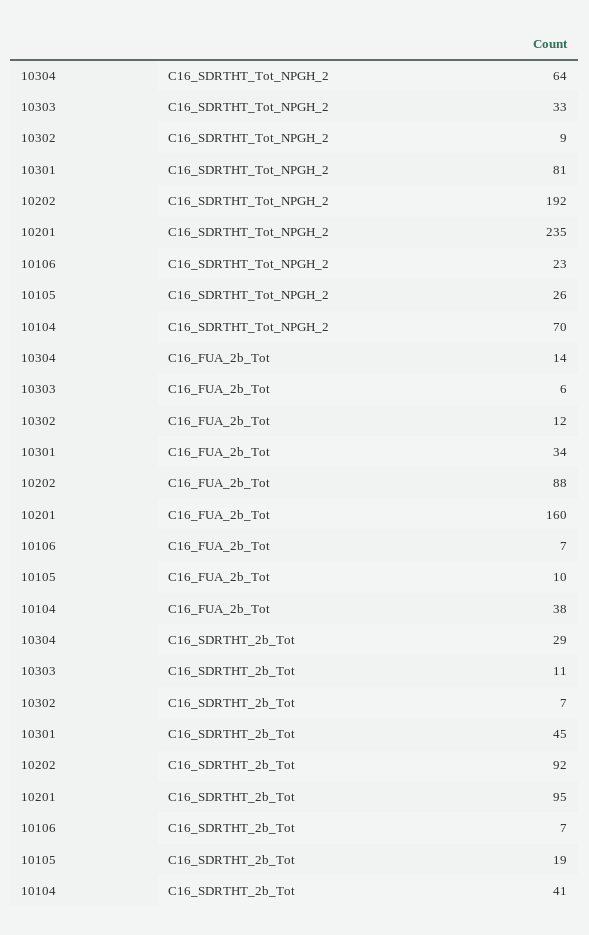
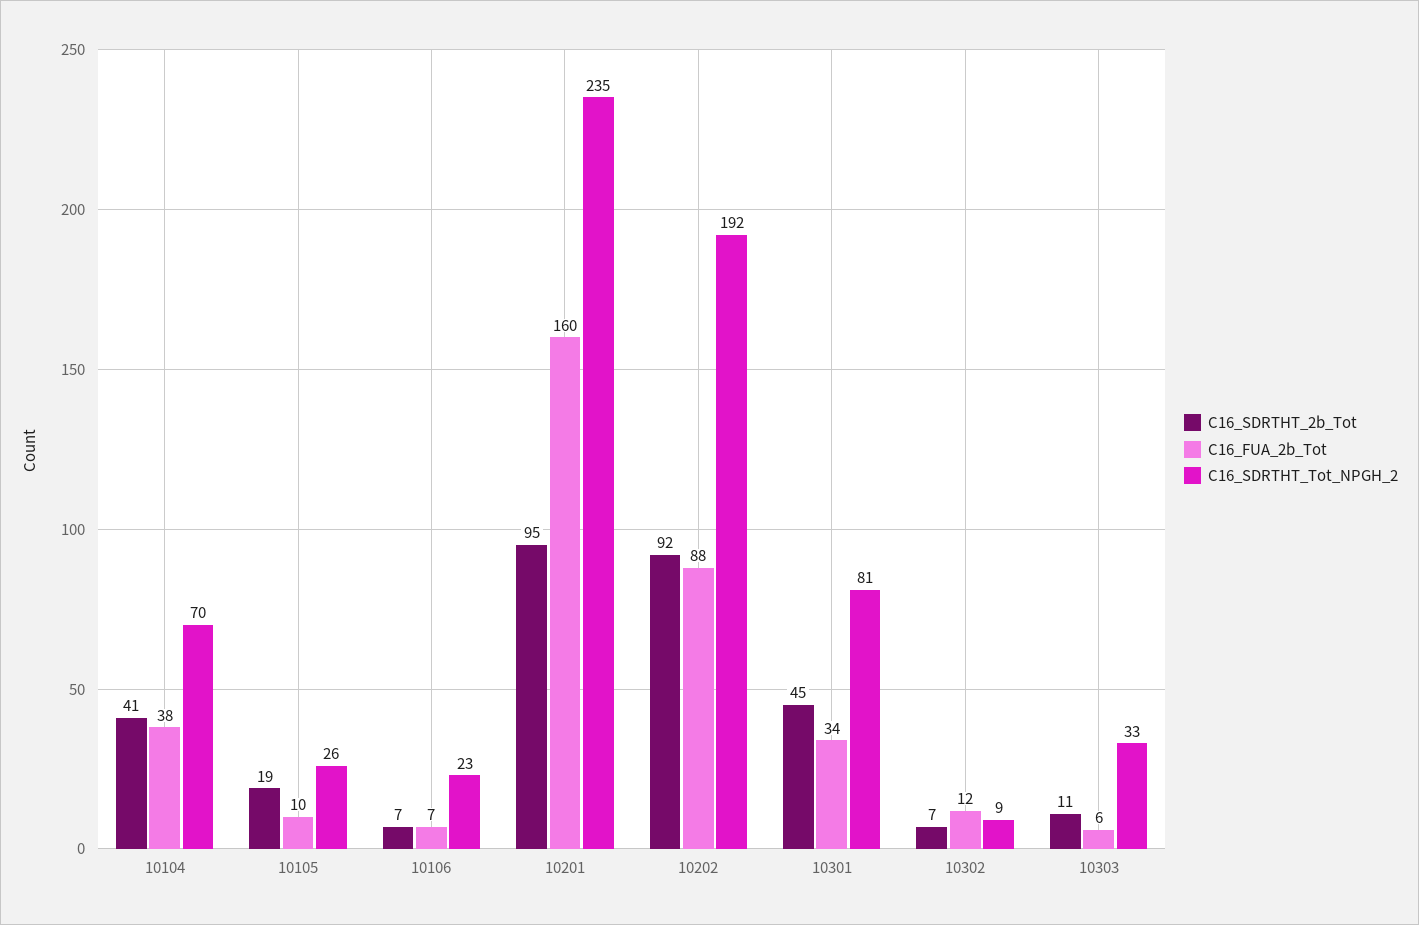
C16_SDRTHT_Tot_NPGH_2, 10304: 64 -> none
C16_FUA_2b_Tot, 10304: 14 -> none
C16_SDRTHT_2b_Tot, 10304: 29 -> none

